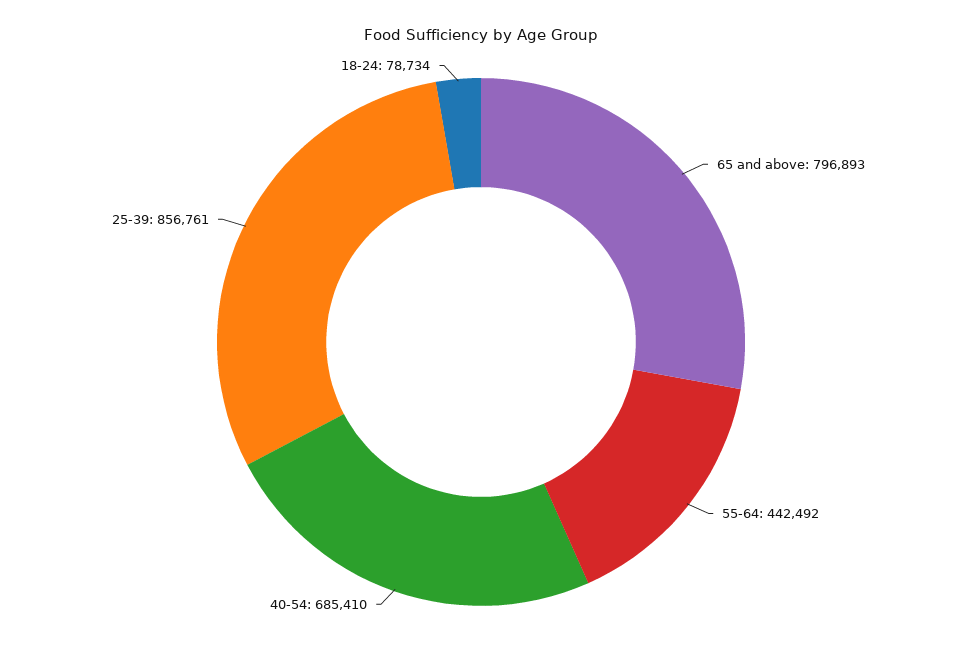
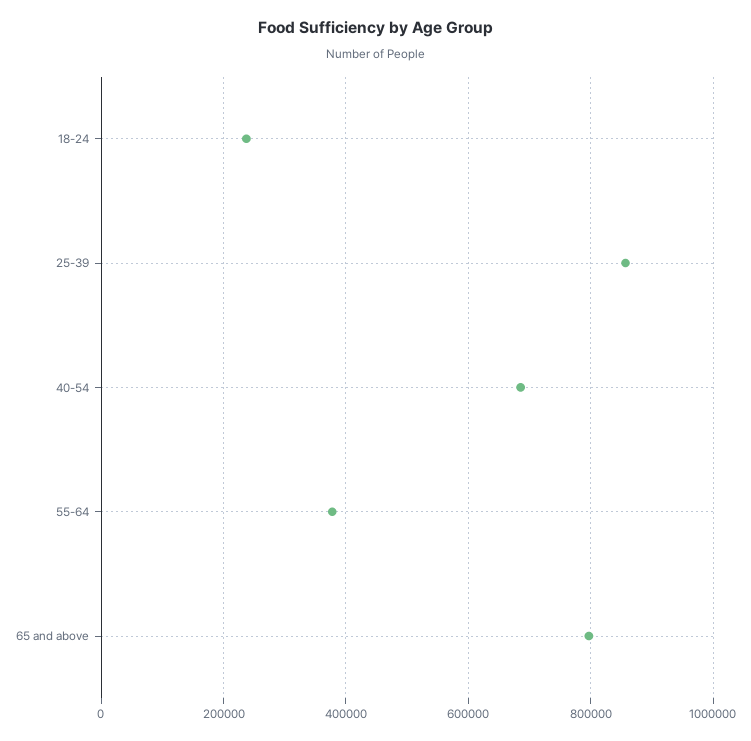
55-64: 442492 -> 380000
18-24: 78734 -> 240000

